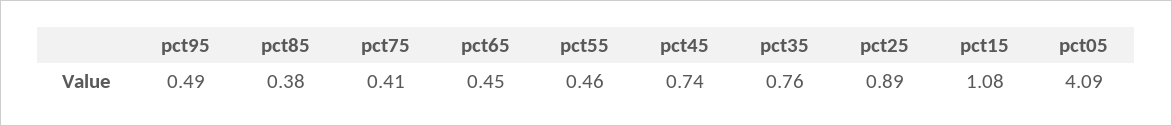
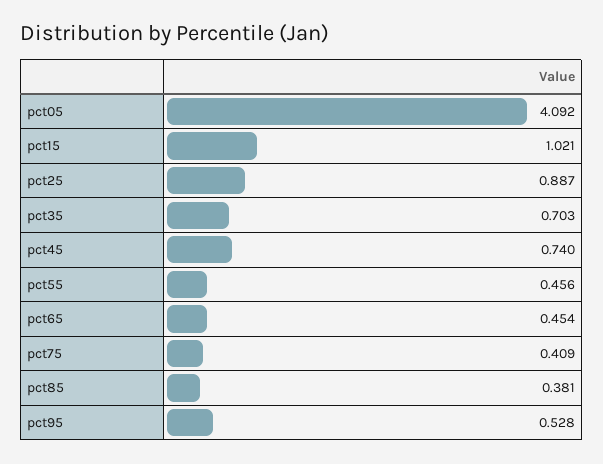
pct95: 0.49 -> 0.528
pct35: 0.76 -> 0.703
pct15: 1.08 -> 1.021

